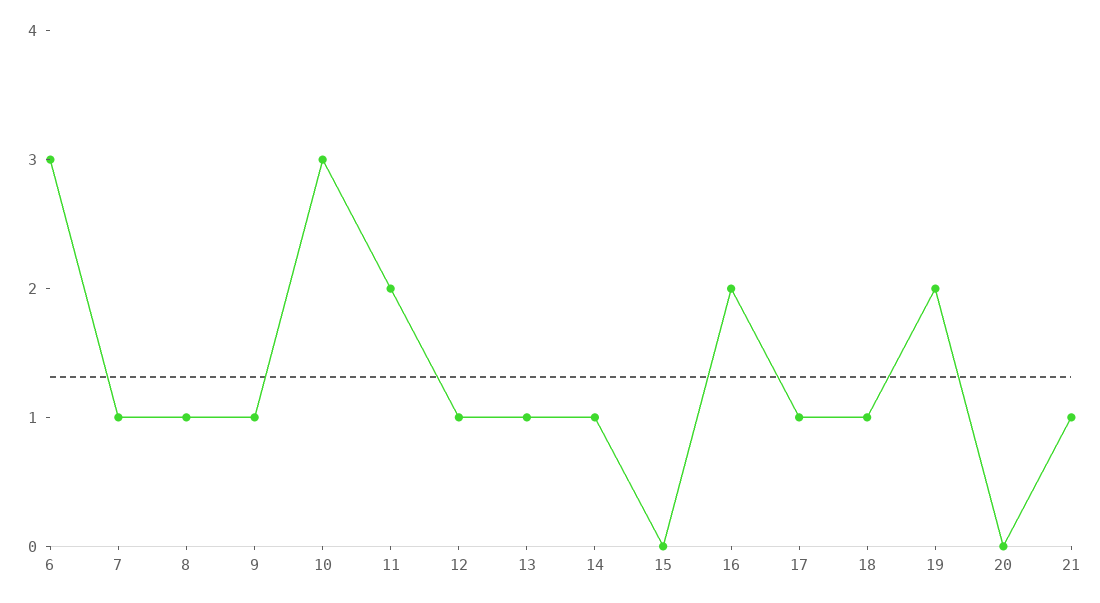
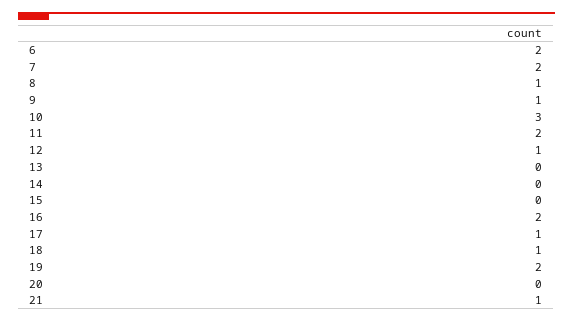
6: 3 -> 2
7: 1 -> 2
13: 1 -> 0
14: 1 -> 0

